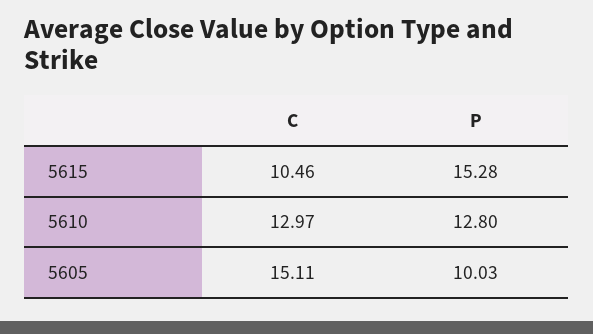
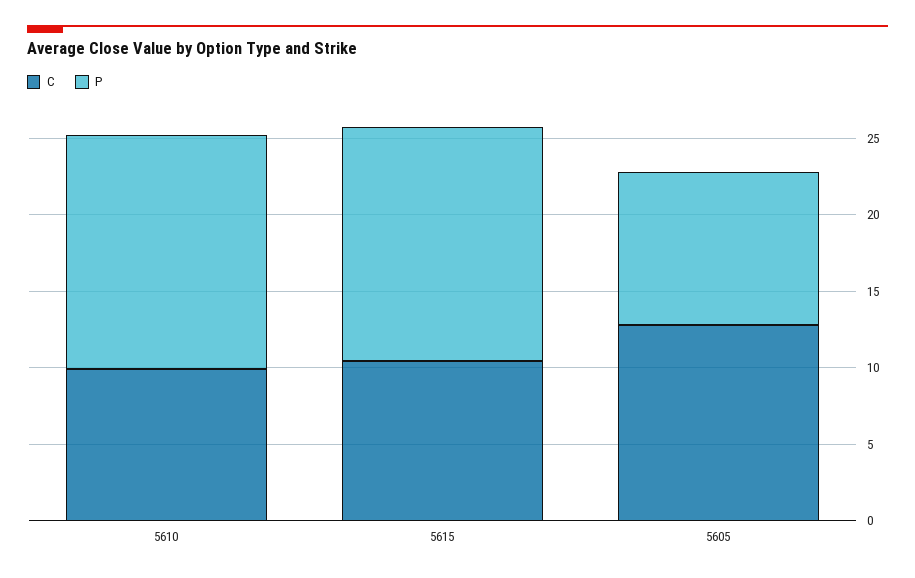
C, 5610: 12.97 -> 10
P, 5610: 12.8 -> 15
C, 5605: 15.11 -> 13

